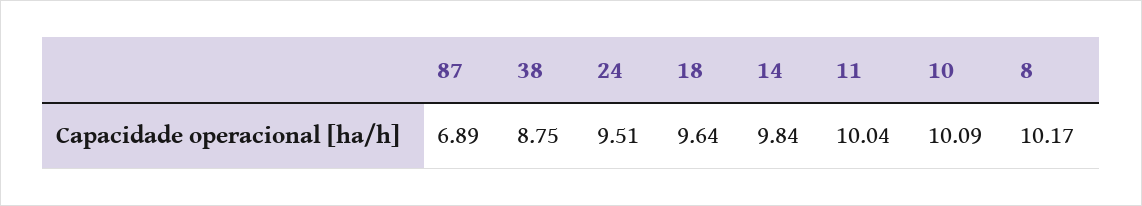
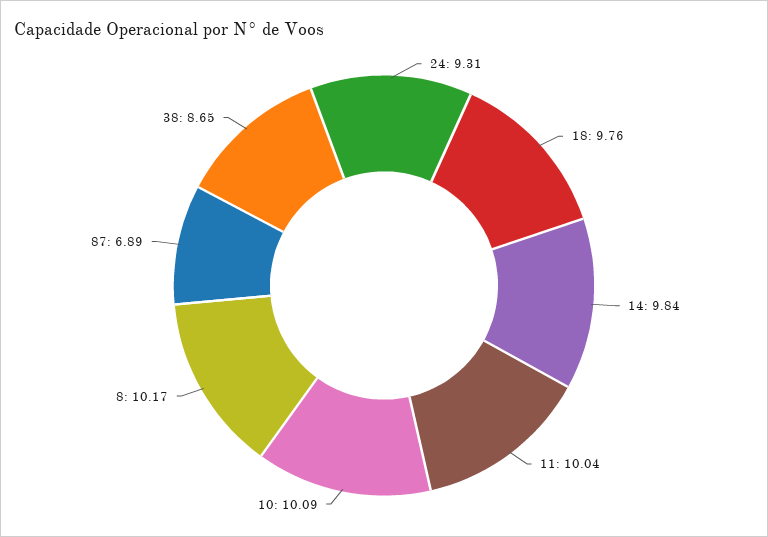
38: 8.75 -> 8.65
24: 9.51 -> 9.31
18: 9.64 -> 9.76

